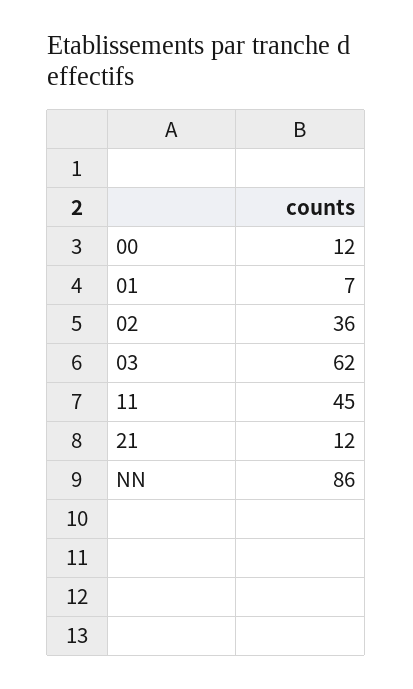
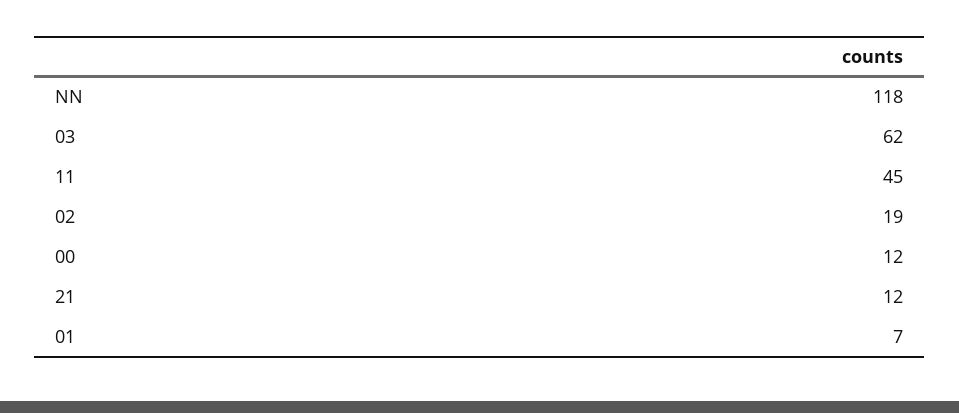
02: 36 -> 19
NN: 86 -> 118

